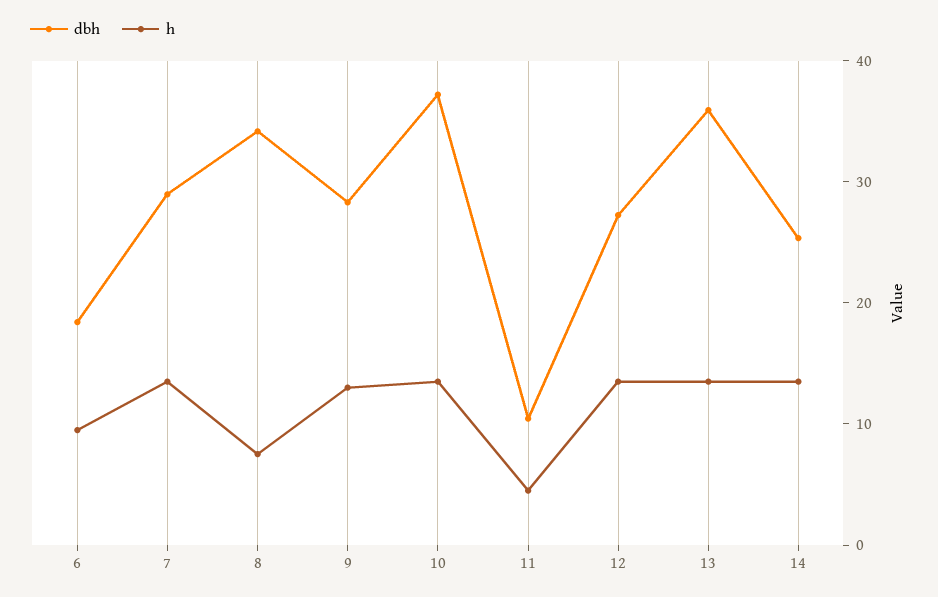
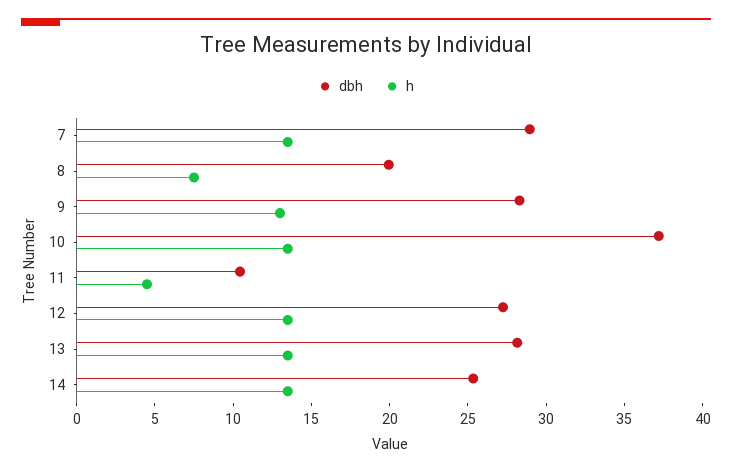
dbh, 6: 18 -> none
h, 6: 10 -> none
dbh, 8: 34 -> 20
dbh, 13: 36 -> 28

